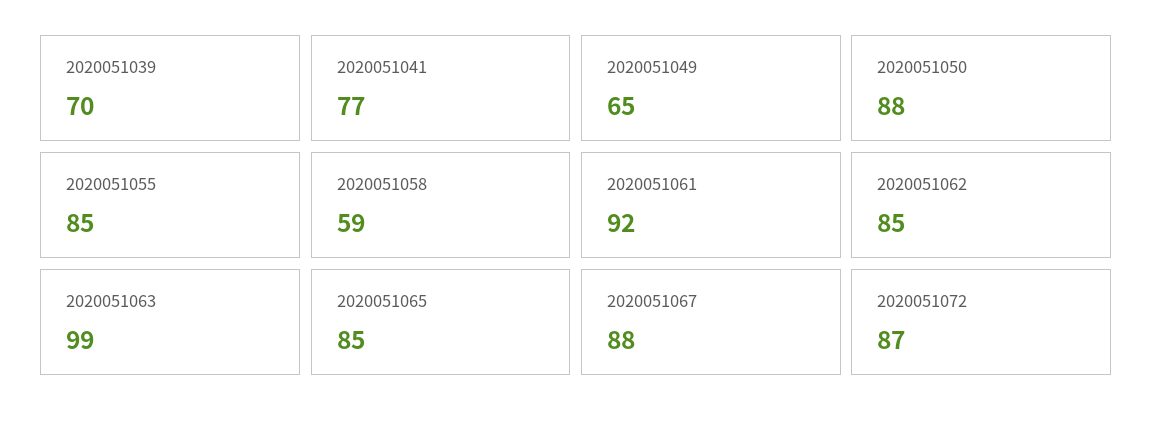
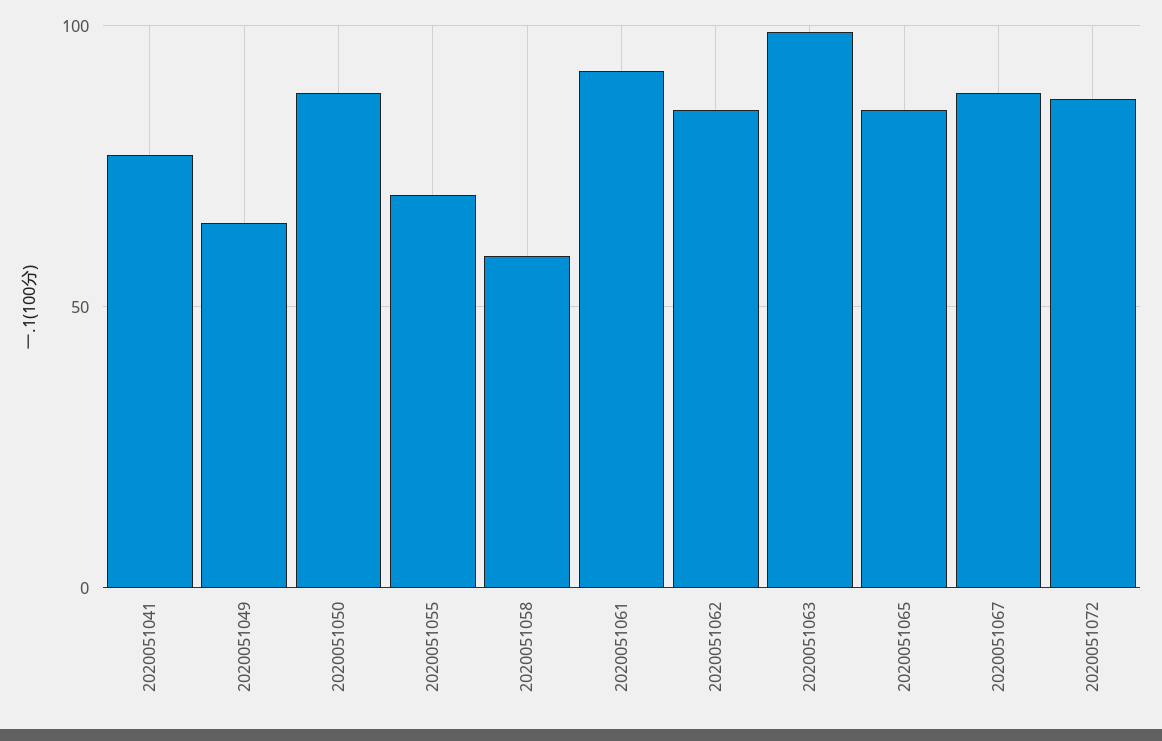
2020051039: 70 -> none
2020051055: 85 -> 70

